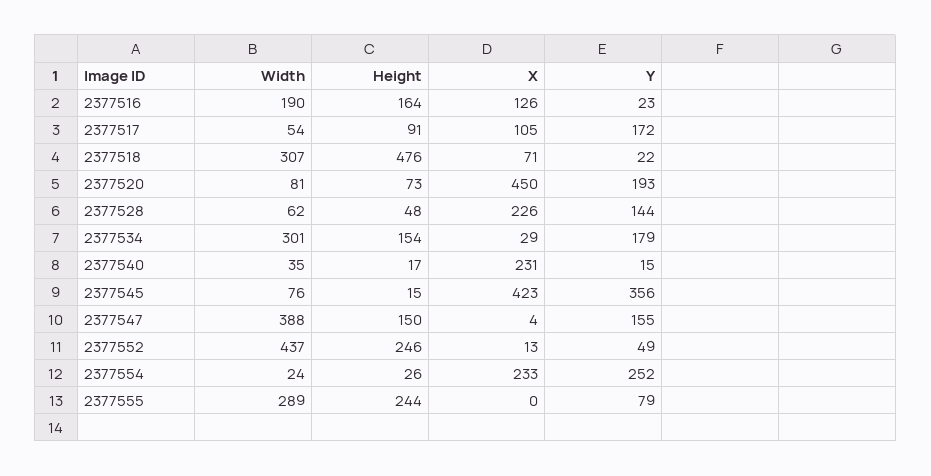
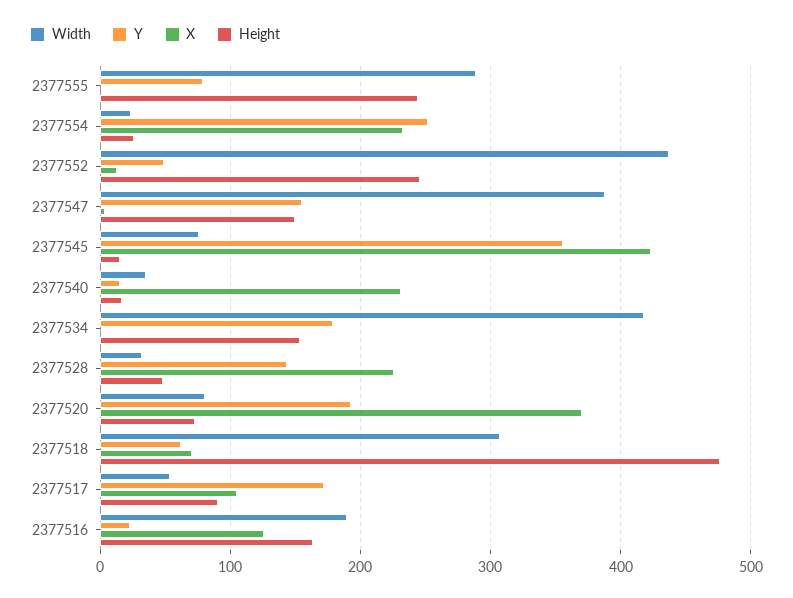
Y, 2377518: 22 -> 60
X, 2377520: 450 -> 370
Width, 2377528: 62 -> 30
Width, 2377534: 301 -> 420
X, 2377534: 29 -> 0

